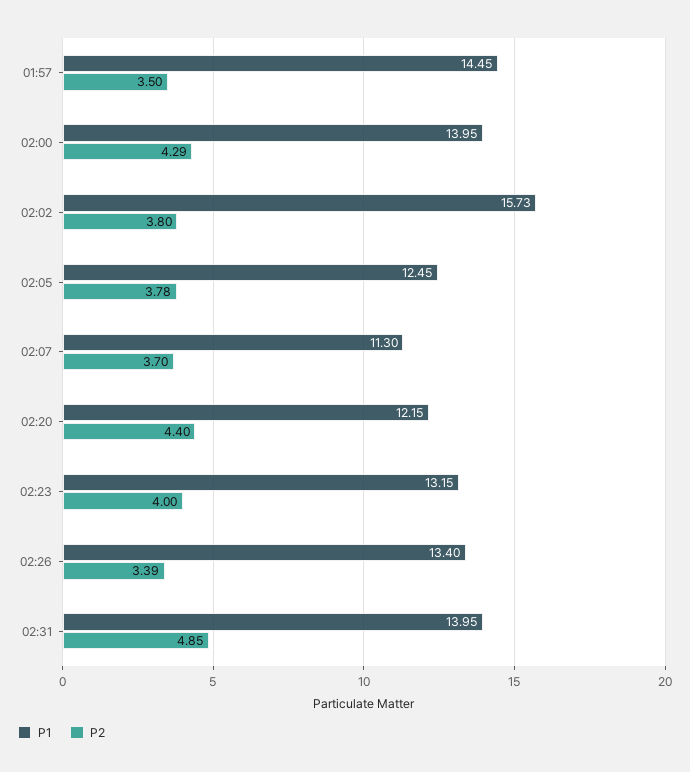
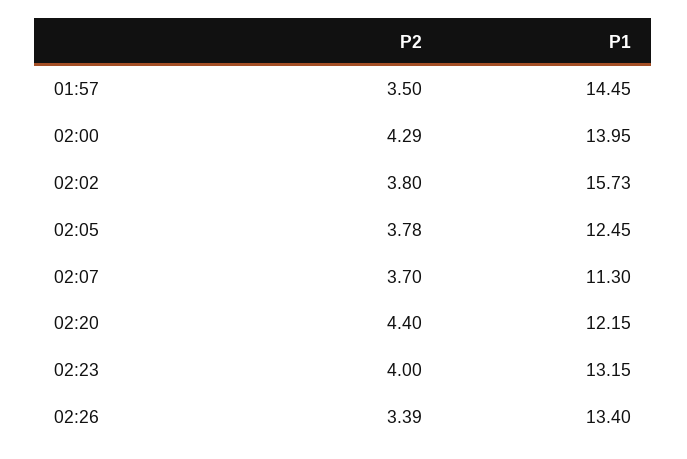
P1, 02:31: 13.95 -> none
P2, 02:31: 4.85 -> none

